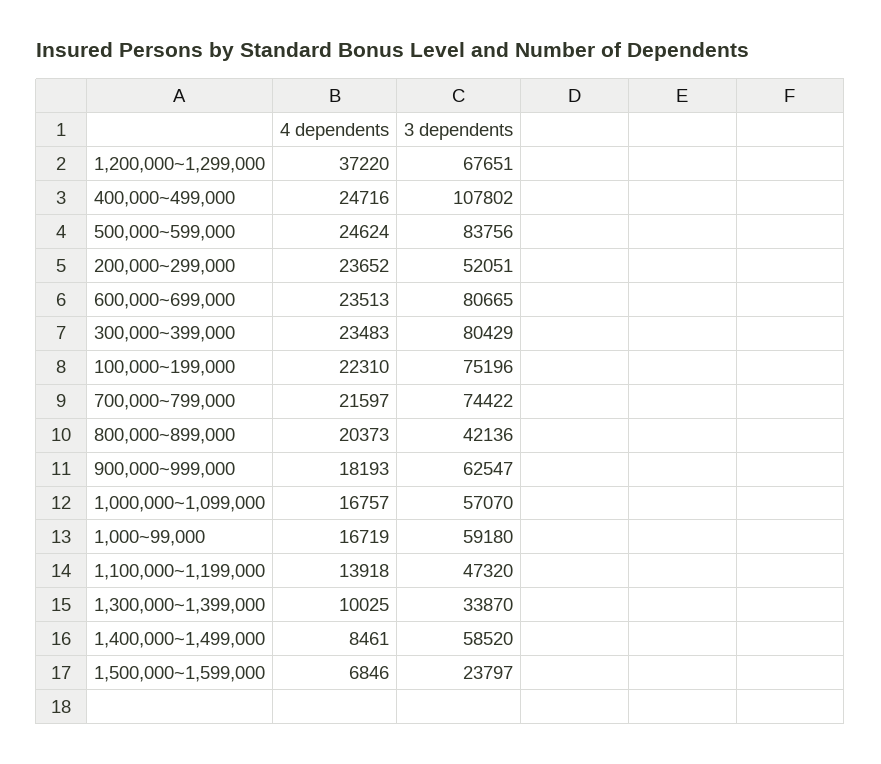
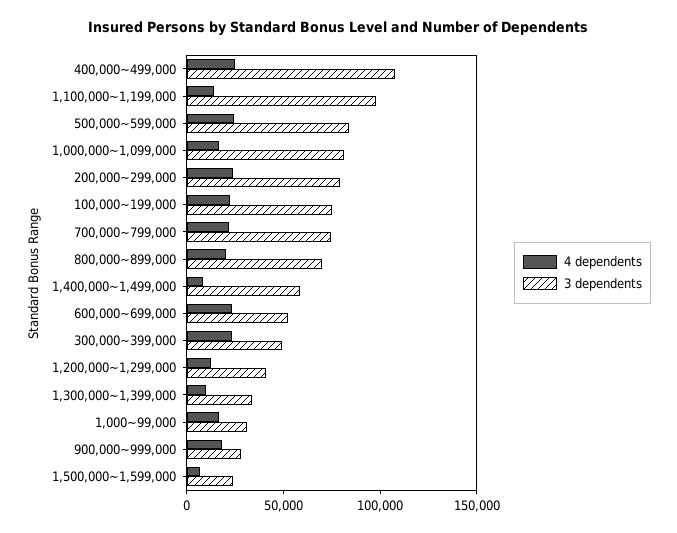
4 dependents, 1,200,000~1,299,000: 37220 -> 10000
3 dependents, 1,200,000~1,299,000: 67651 -> 40000
3 dependents, 200,000~299,000: 52051 -> 80000
3 dependents, 600,000~699,000: 80665 -> 50000
3 dependents, 300,000~399,000: 80429 -> 50000
3 dependents, 800,000~899,000: 42136 -> 70000
3 dependents, 900,000~999,000: 62547 -> 30000
3 dependents, 1,000,000~1,099,000: 57070 -> 80000
3 dependents, 1,000~99,000: 59180 -> 30000
3 dependents, 1,100,000~1,199,000: 47320 -> 100000

